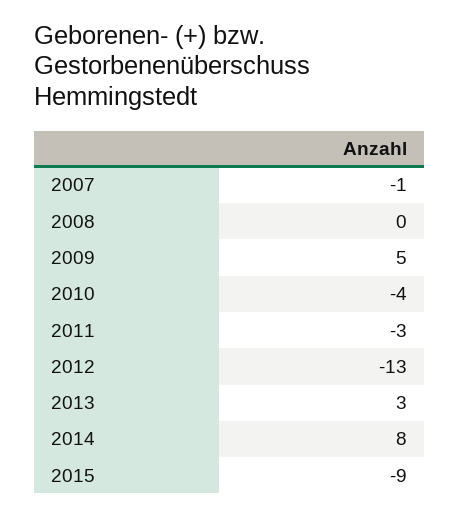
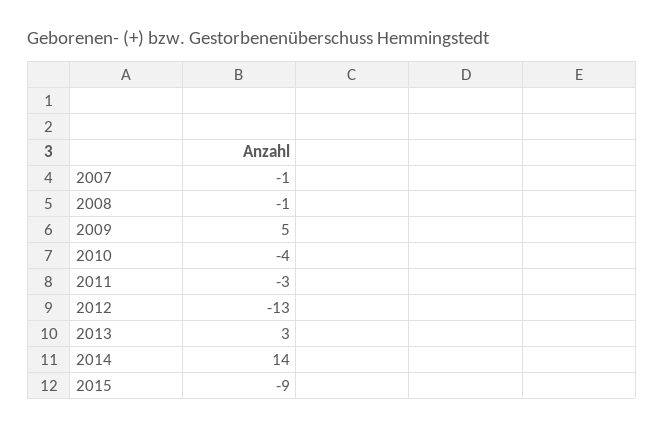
2008: 0 -> -1
2014: 8 -> 14

